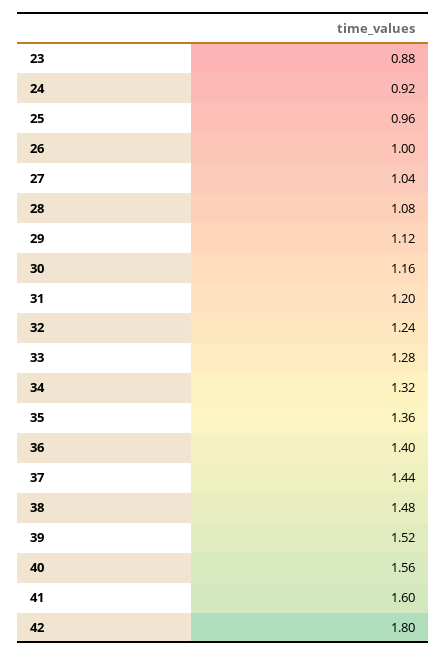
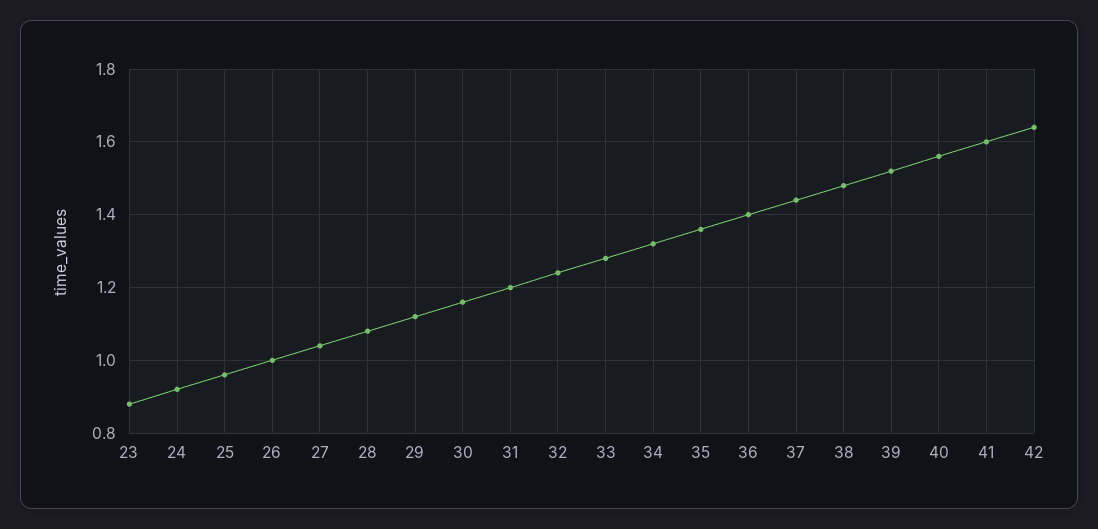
42: 1.8 -> 1.65

